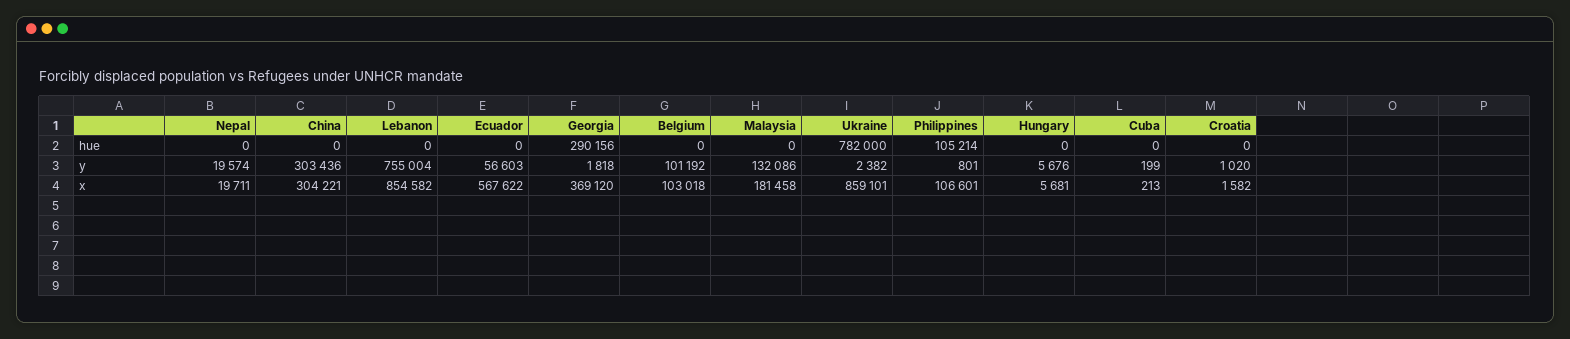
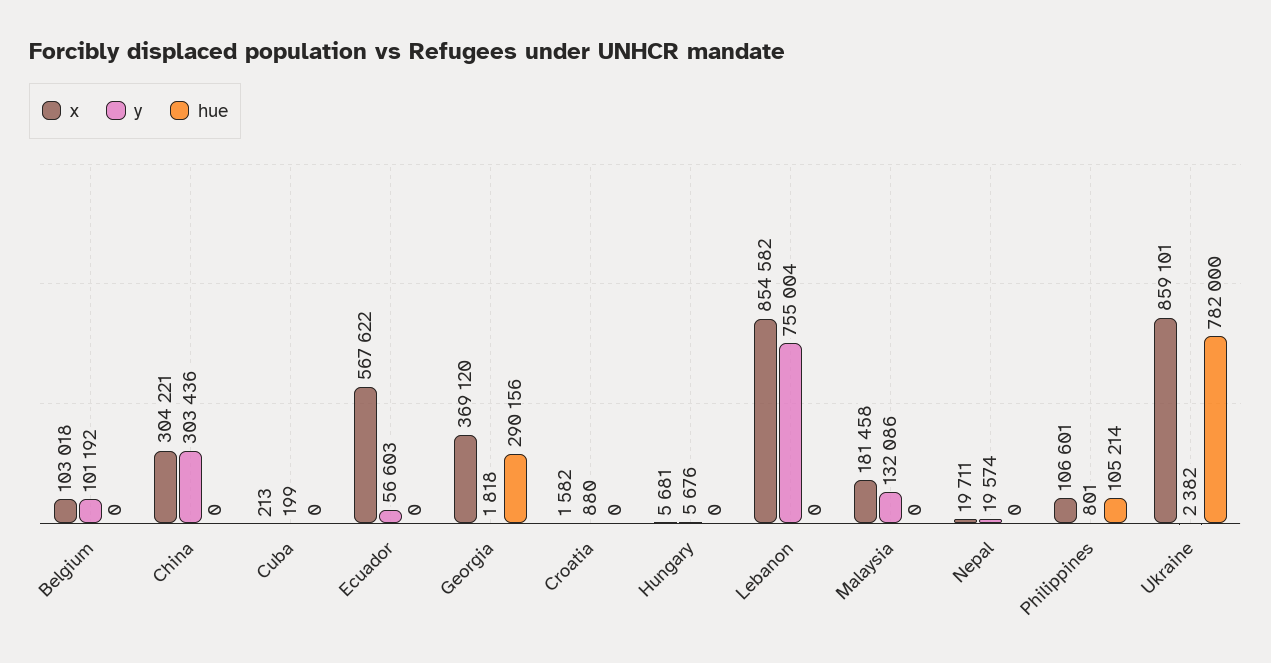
y, Croatia: 1020 -> 880

